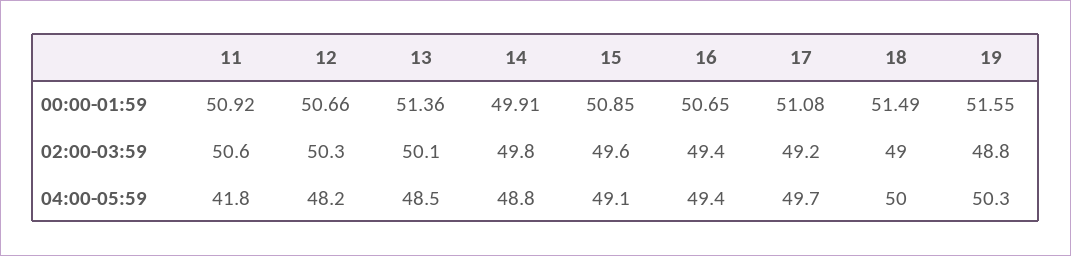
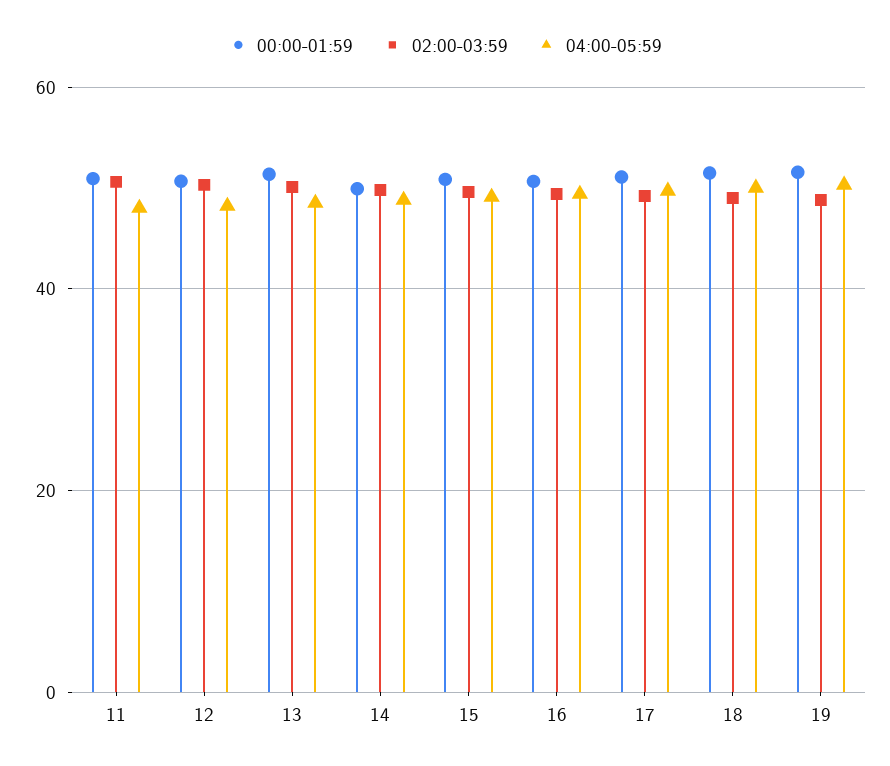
04:00-05:59, 11: 41.8 -> 48

